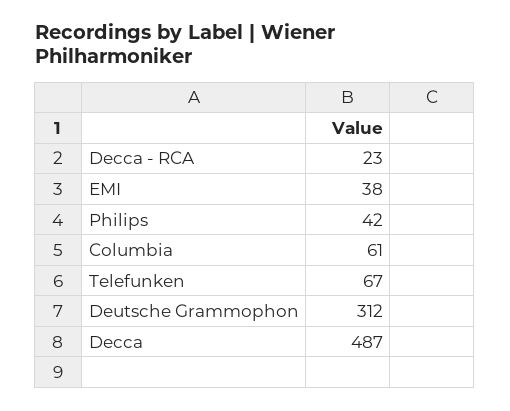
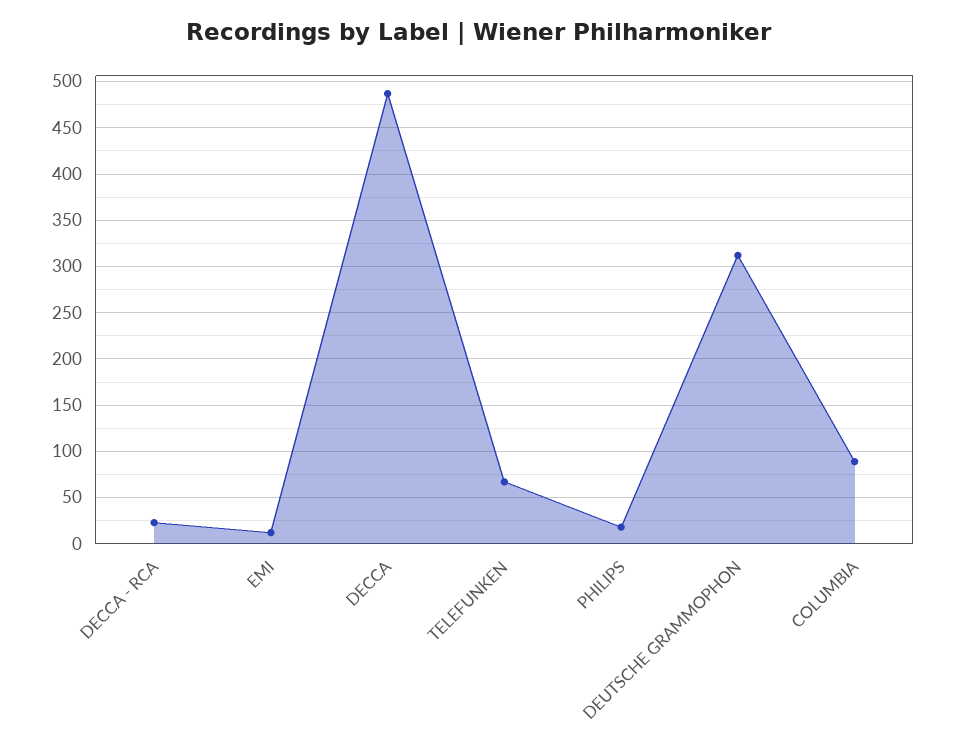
EMI: 38 -> 10
Philips: 42 -> 20
Columbia: 61 -> 90

